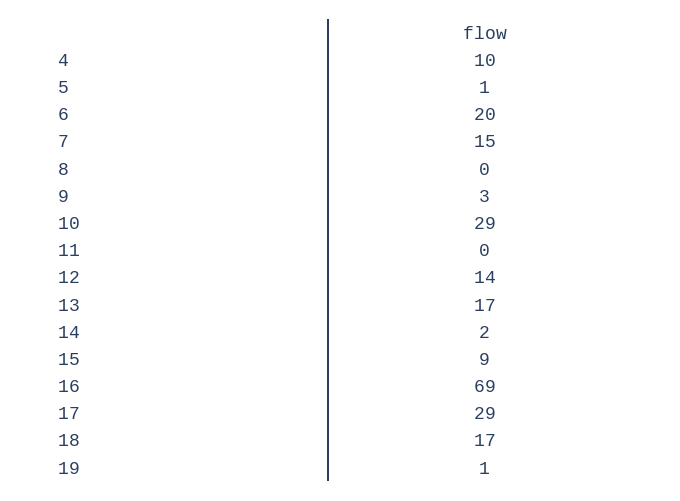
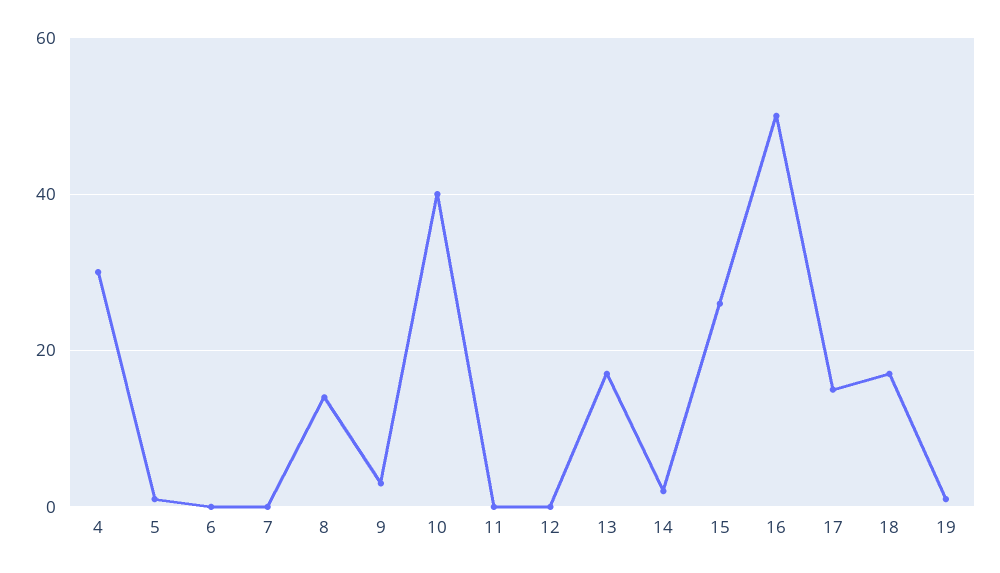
4: 10 -> 30
6: 20 -> 0
7: 15 -> 0
8: 0 -> 15
10: 29 -> 40
12: 14 -> 0
15: 9 -> 25
16: 69 -> 50
17: 29 -> 15

